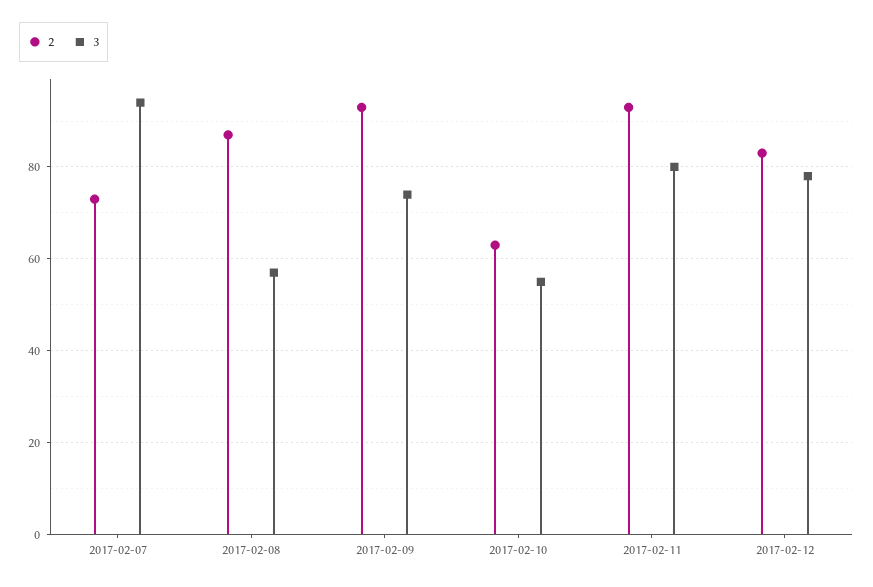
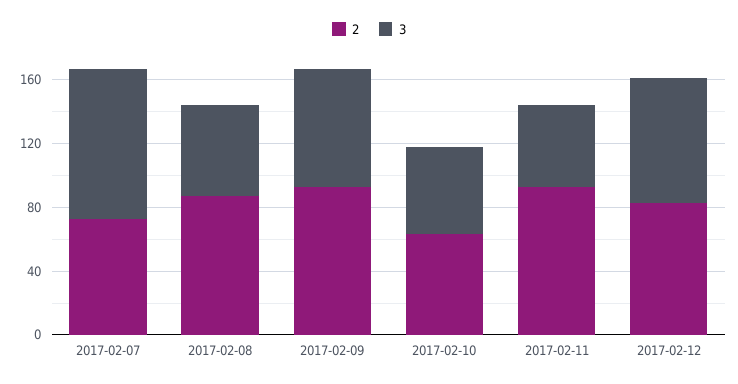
3, 2017-02-11: 80 -> 50

